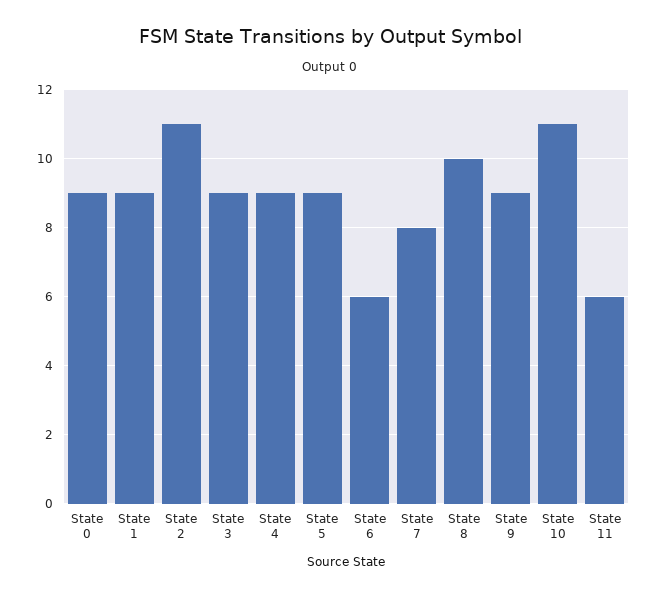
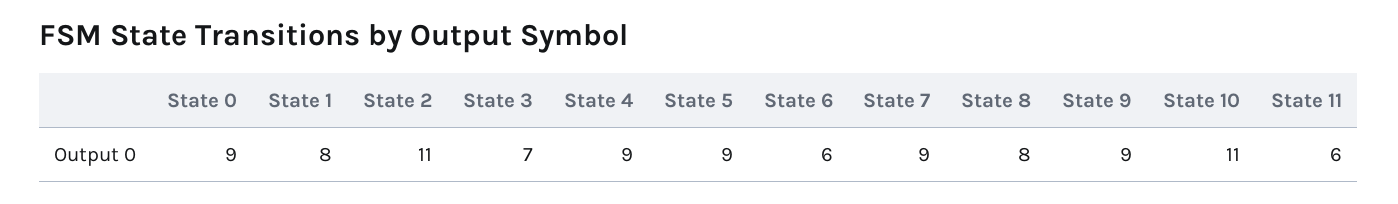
State 1: 9 -> 8
State 3: 9 -> 7
State 7: 8 -> 9
State 8: 10 -> 8

